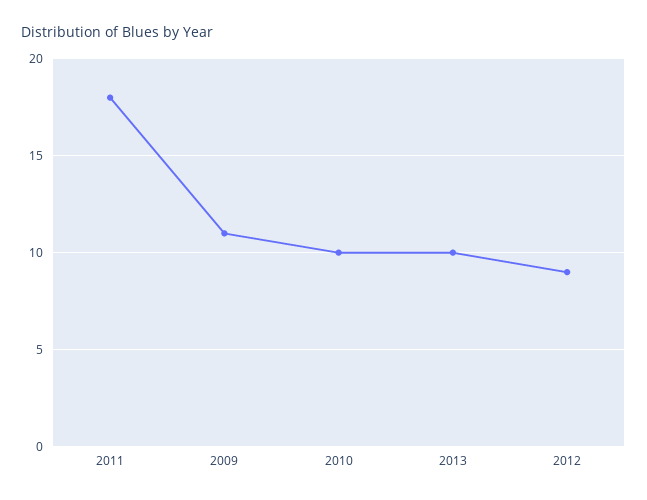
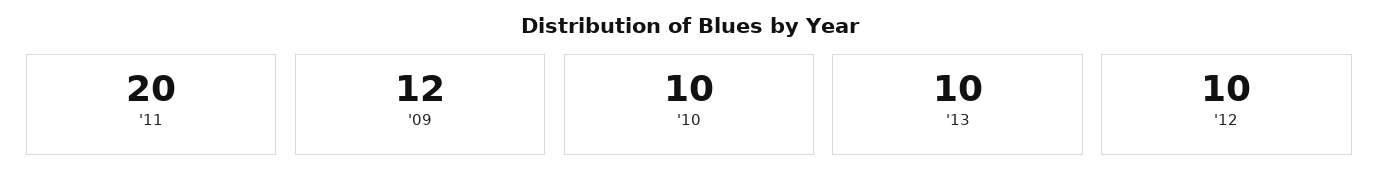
2011: 18 -> 20
2009: 11 -> 12
2012: 9 -> 10

